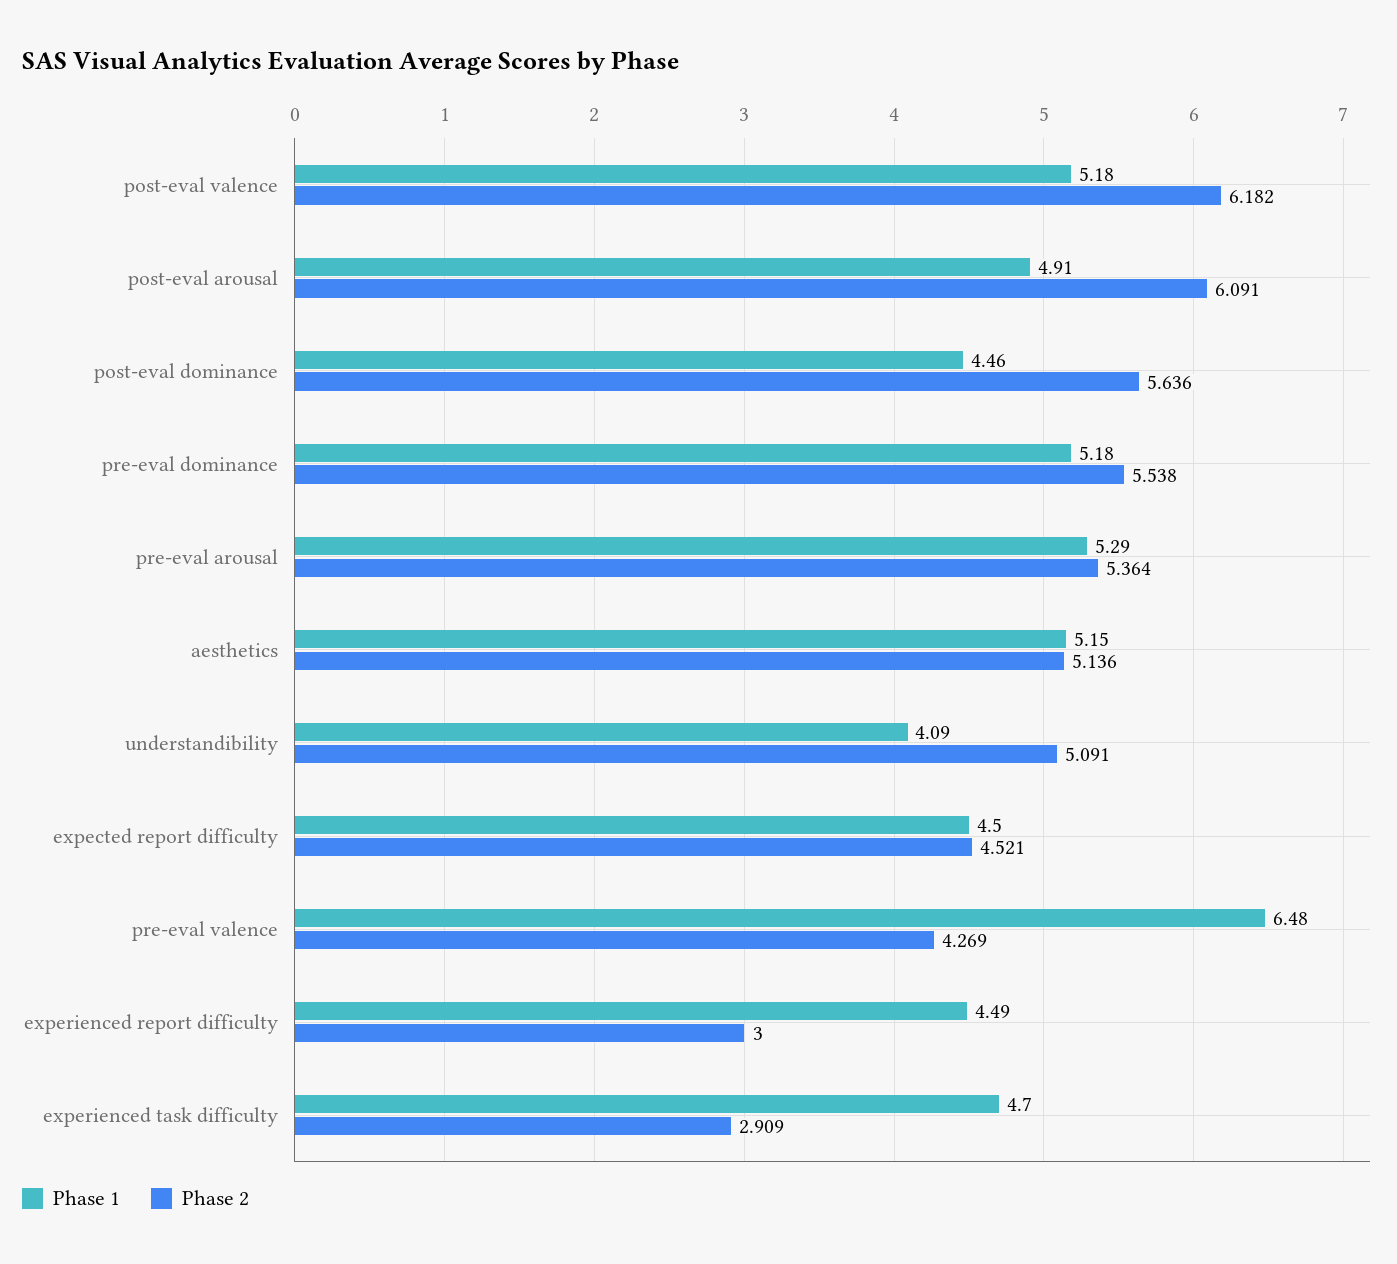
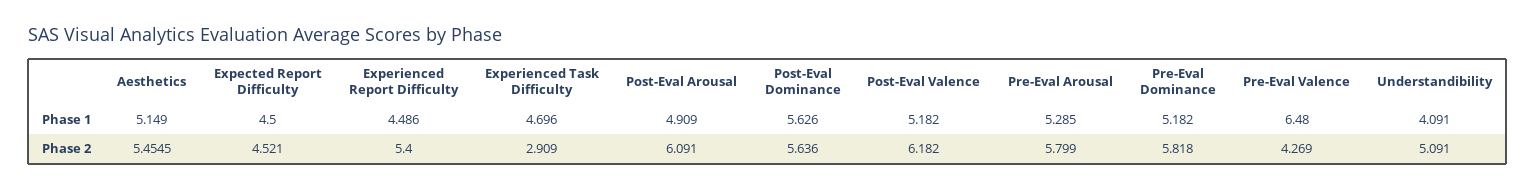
Phase 1, post-eval dominance: 4.46 -> 5.626
Phase 2, pre-eval dominance: 5.538 -> 5.818
Phase 2, pre-eval arousal: 5.364 -> 5.799
Phase 2, aesthetics: 5.136 -> 5.4545
Phase 2, experienced report difficulty: 3 -> 5.4

